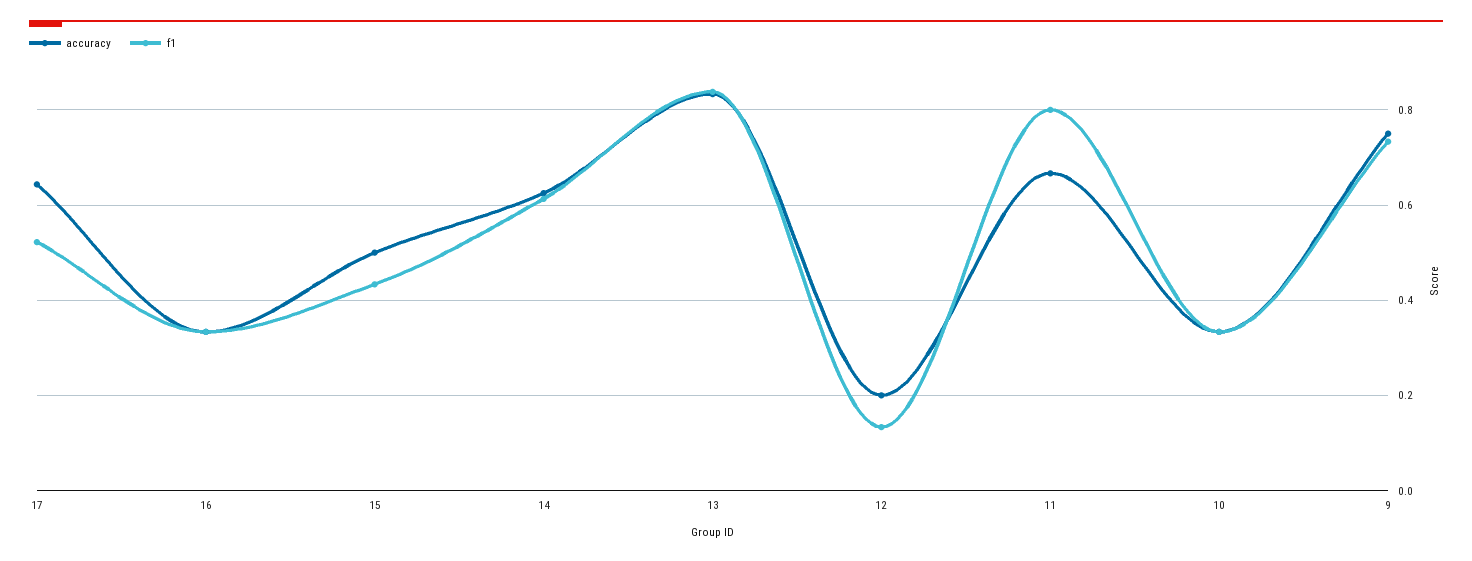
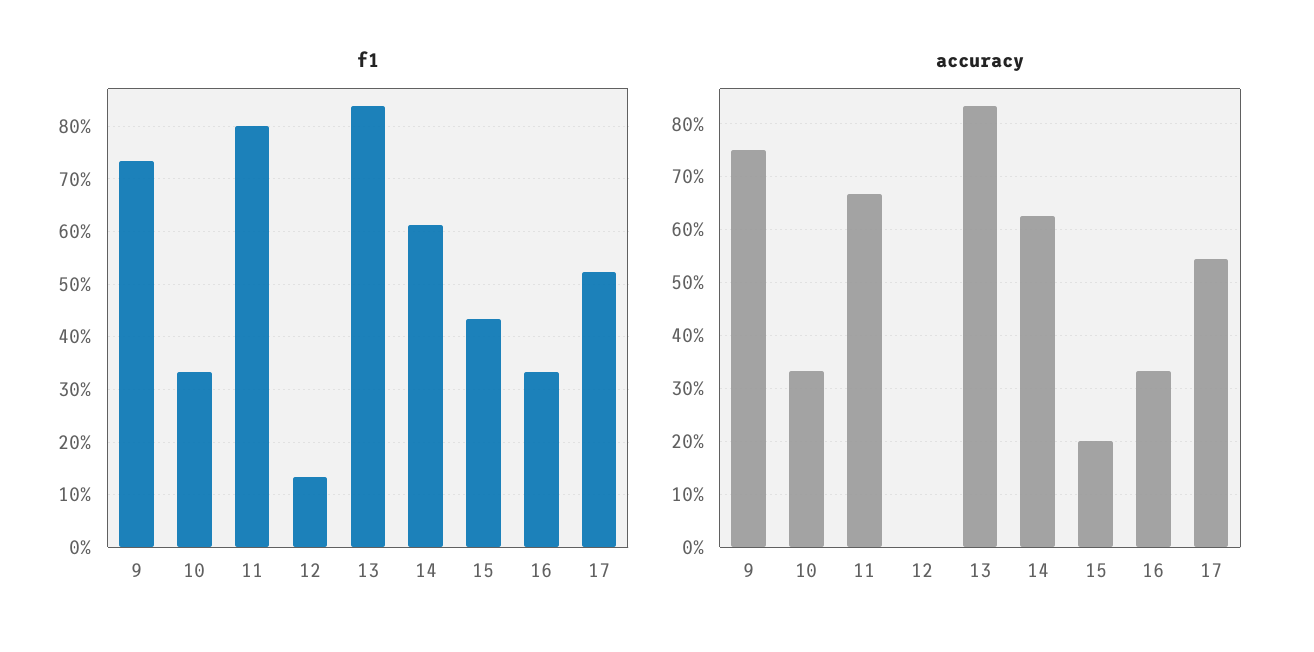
accuracy, 17: 0.64 -> 0.54
accuracy, 15: 0.5 -> 0.2
accuracy, 12: 0.2 -> 0

